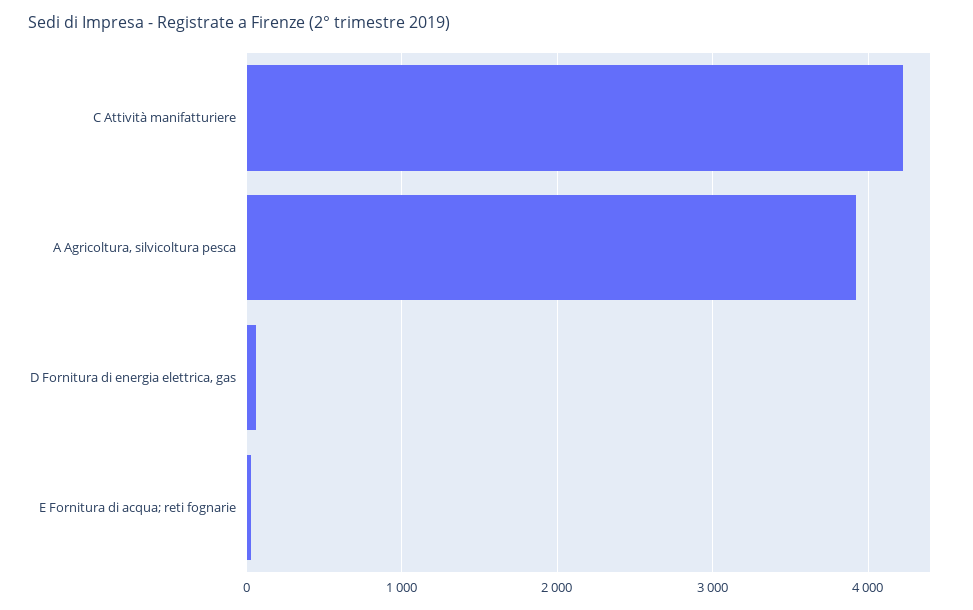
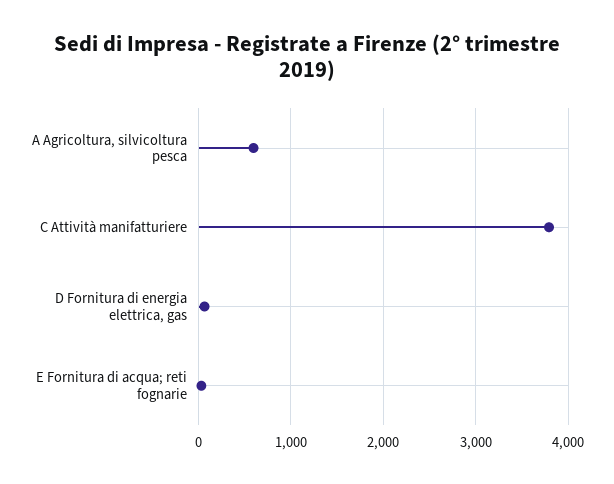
C Attività manifatturiere: 4200 -> 3800
A Agricoltura, silvicoltura pesca: 3900 -> 600

